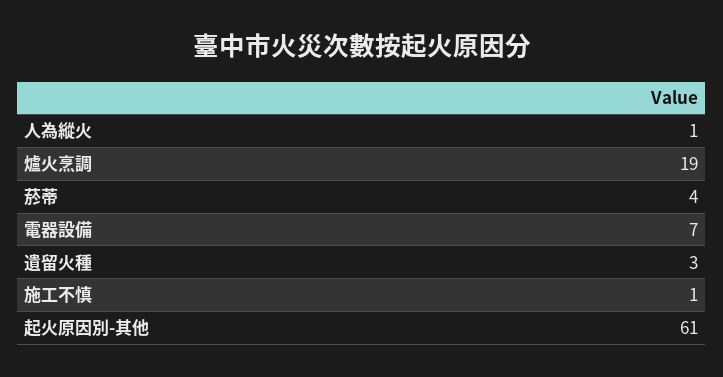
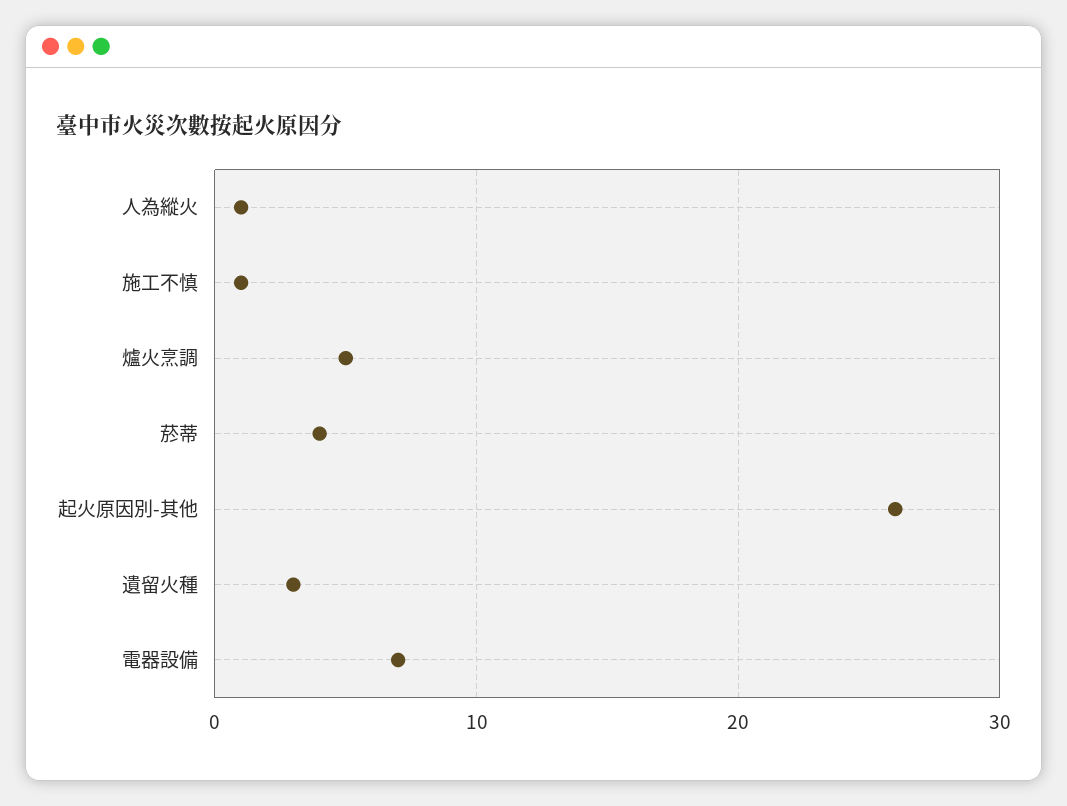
爐火烹調: 19 -> 5
起火原因別-其他: 61 -> 26

